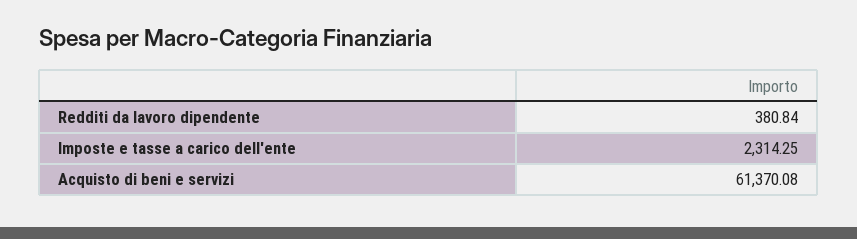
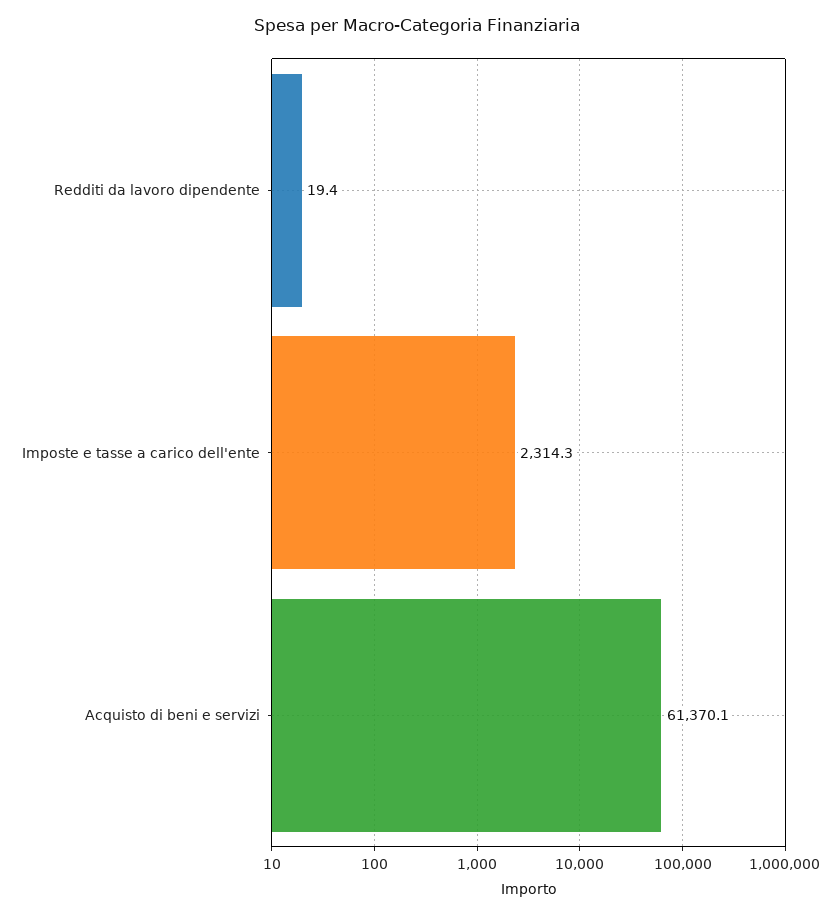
Redditi da lavoro dipendente: 380.84 -> 19.4

